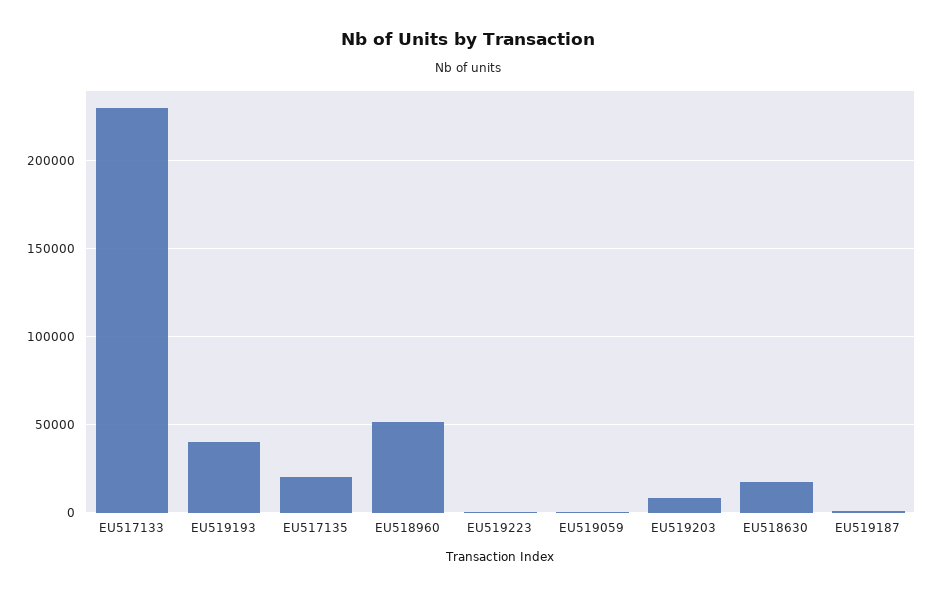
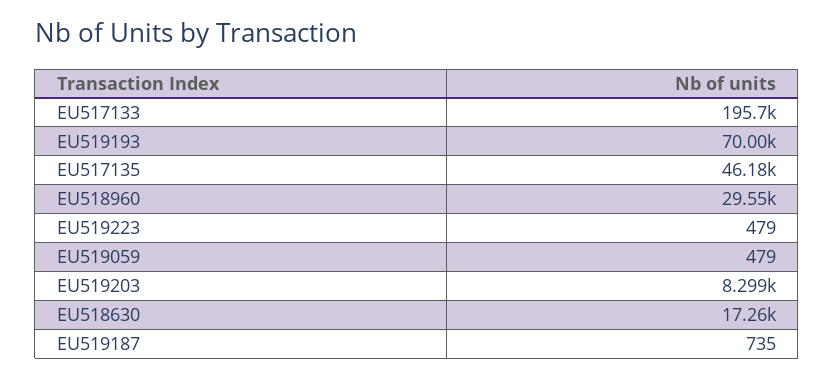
EU517133: 230000 -> 195700
EU519193: 40000 -> 70000
EU517135: 20000 -> 46180
EU518960: 50000 -> 29550

